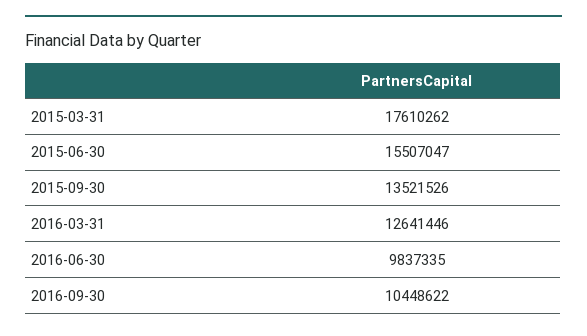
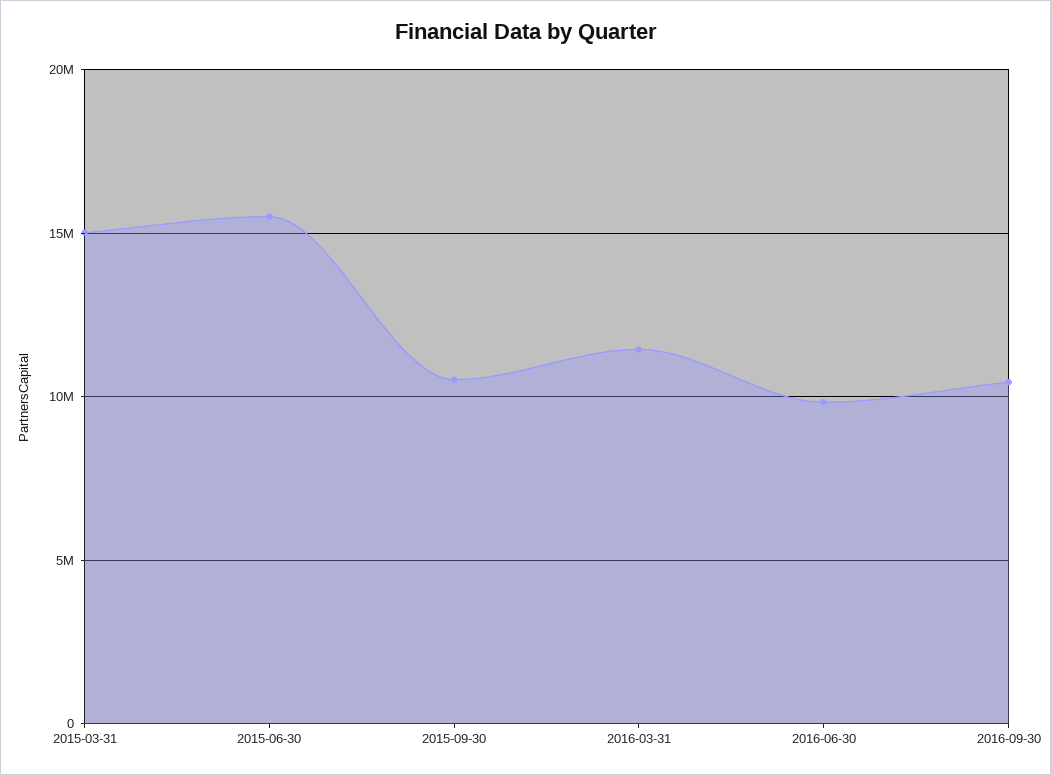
2015-03-31: 17610262 -> 15000000
2015-09-30: 13521526 -> 10500000
2016-03-31: 12641446 -> 11500000

